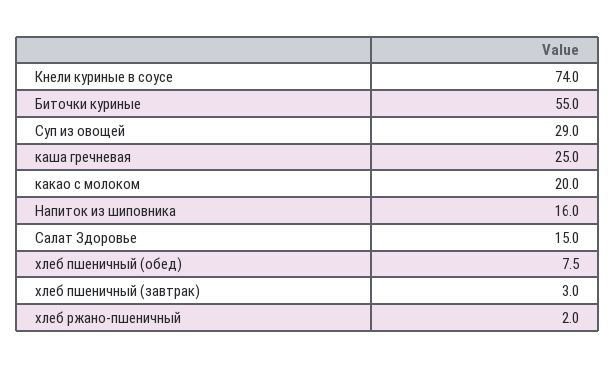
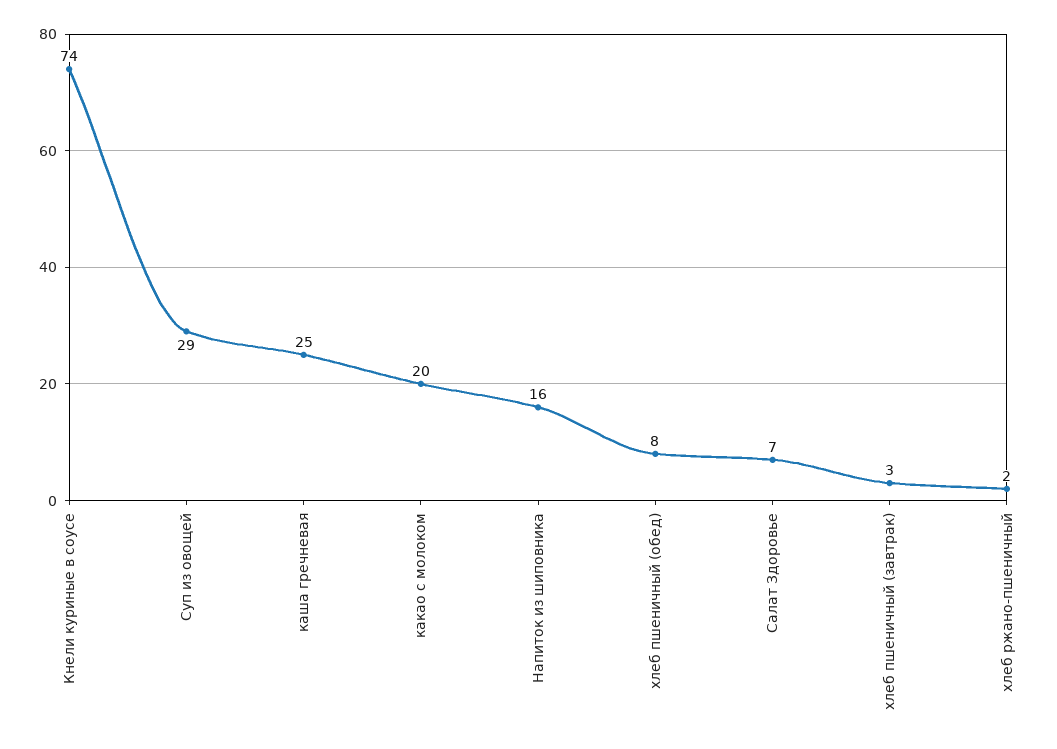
Биточки куриные: 55 -> none
Салат Здоровье: 15 -> 7

